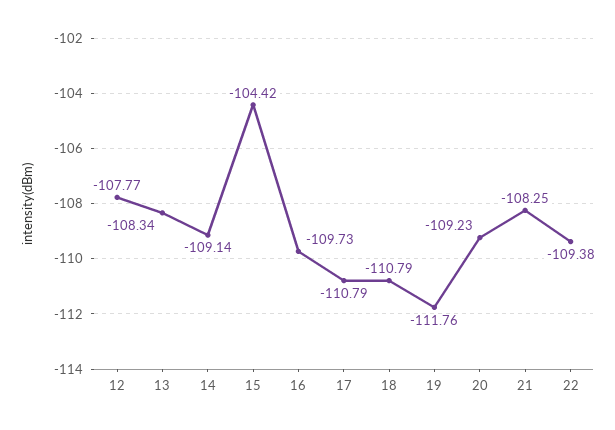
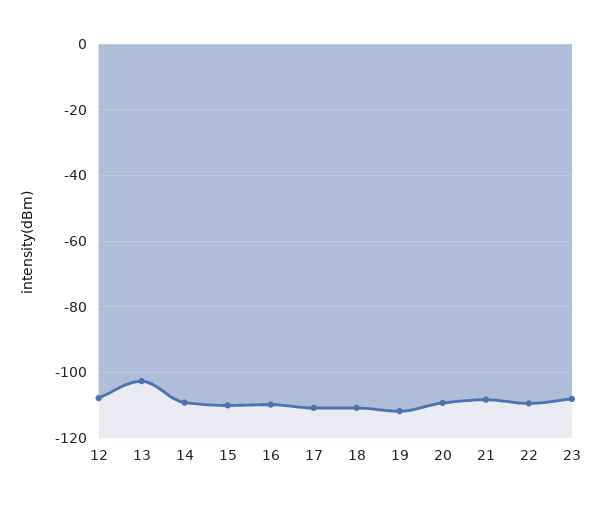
13: -108.34 -> -102
15: -104.42 -> -110
23: none -> -108

